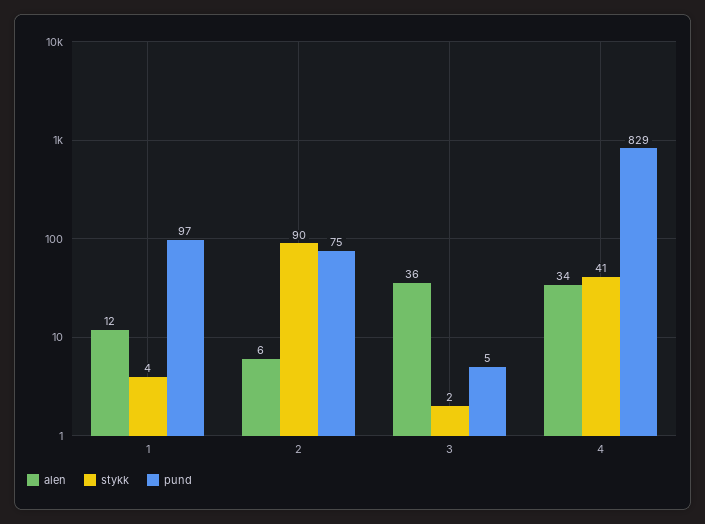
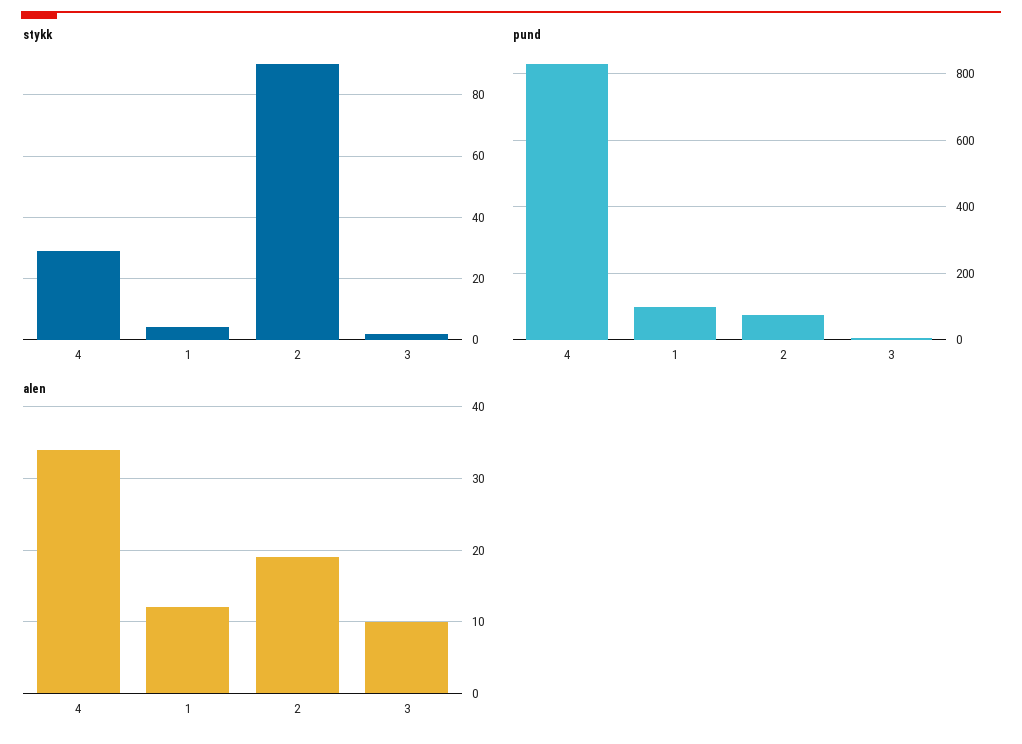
alen, 2: 6 -> 19
alen, 3: 36 -> 10
stykk, 4: 41 -> 30

